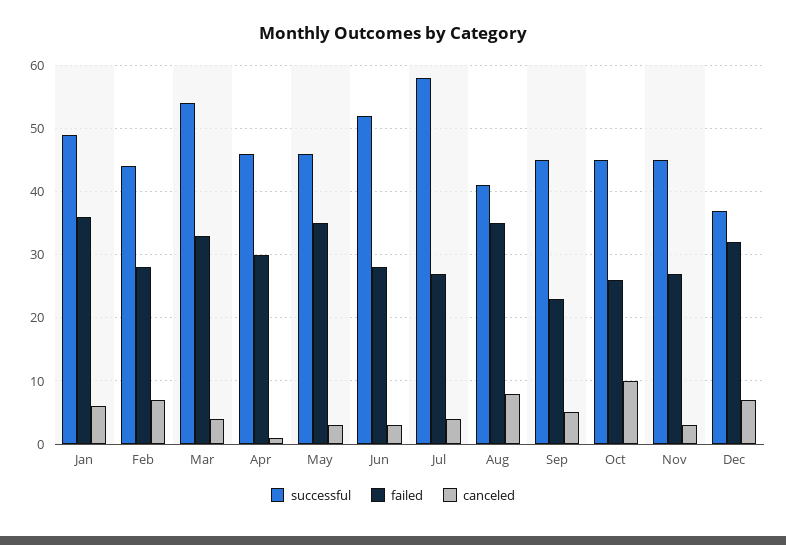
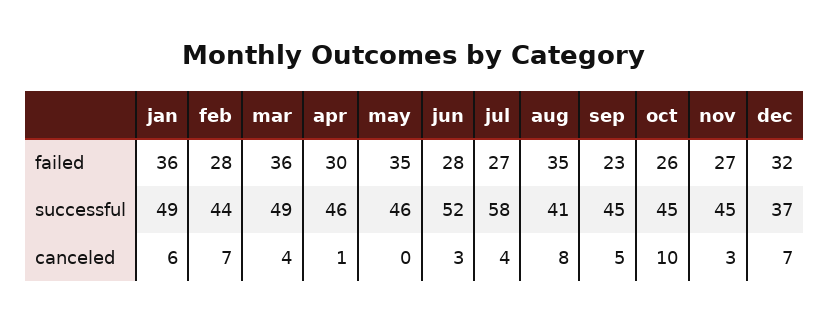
successful, Mar: 54 -> 49
failed, Mar: 33 -> 36
canceled, May: 3 -> 0

